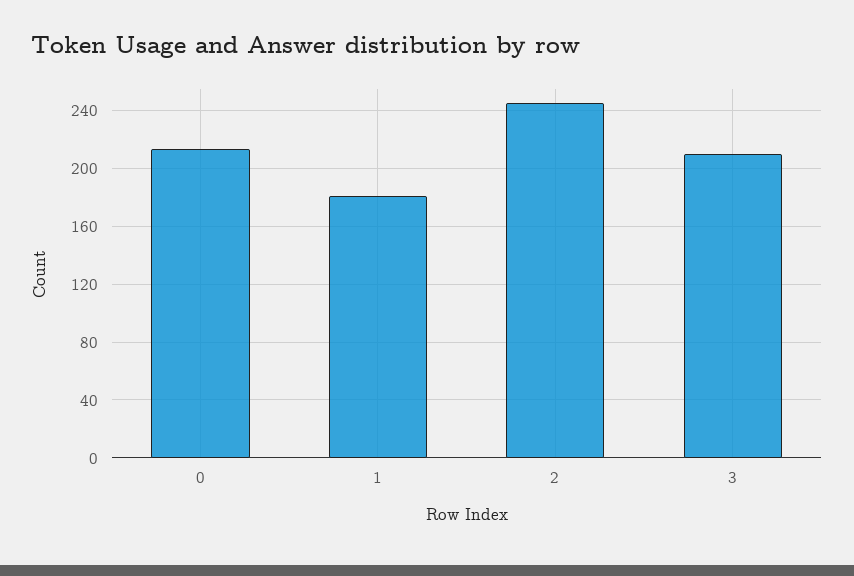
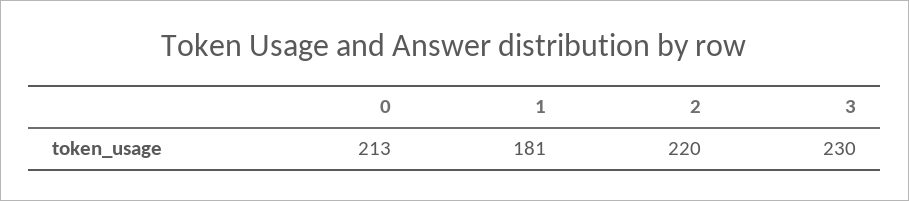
2: 245 -> 220
3: 210 -> 230

